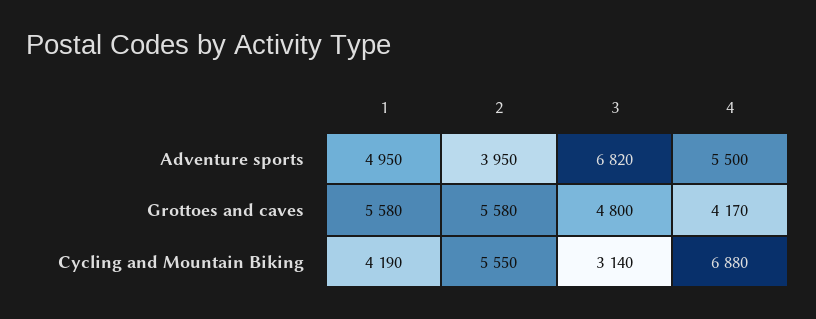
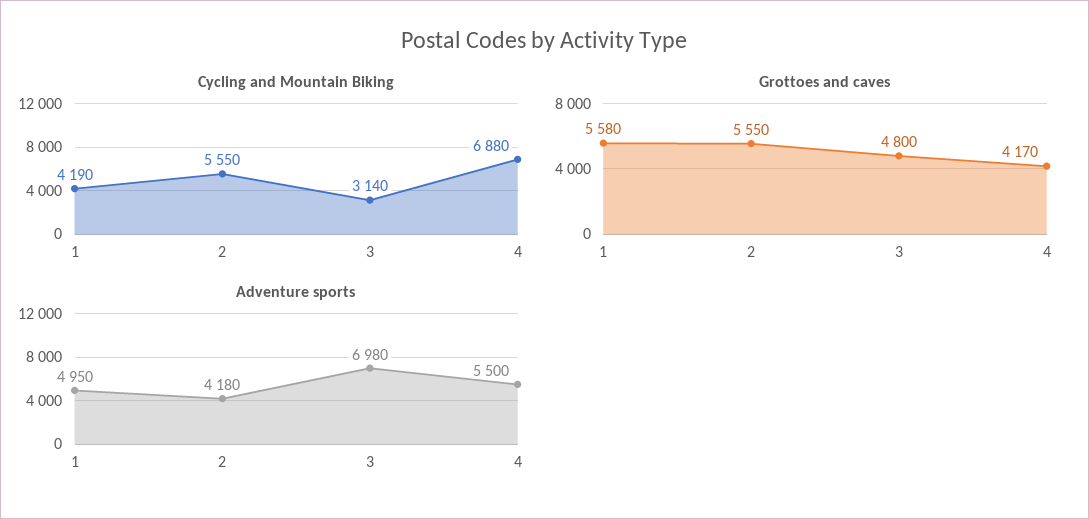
Adventure sports, 2: 3950 -> 4180
Adventure sports, 3: 6820 -> 6980
Grottoes and caves, 2: 5580 -> 5550

